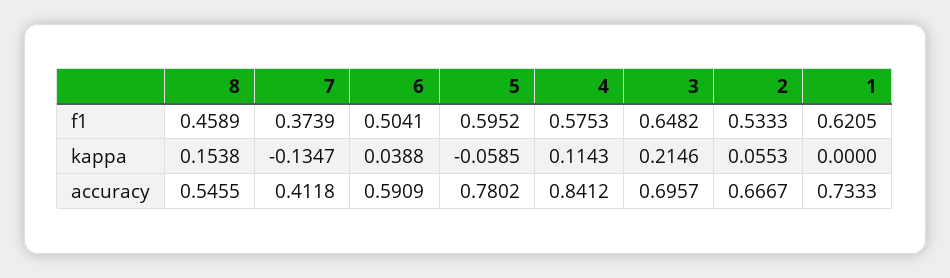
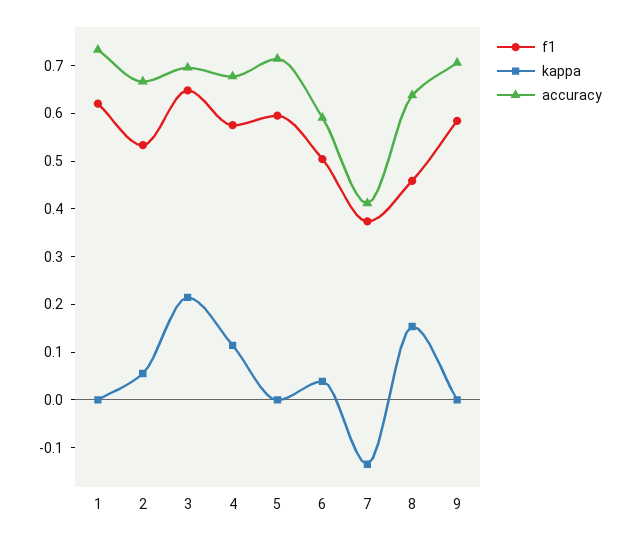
kappa, 5: -0.0585 -> 0
accuracy, 8: 0.5455 -> 0.64
accuracy, 5: 0.7802 -> 0.72
accuracy, 4: 0.8412 -> 0.68
f1, 9: none -> 0.58
kappa, 9: none -> 0
accuracy, 9: none -> 0.7

